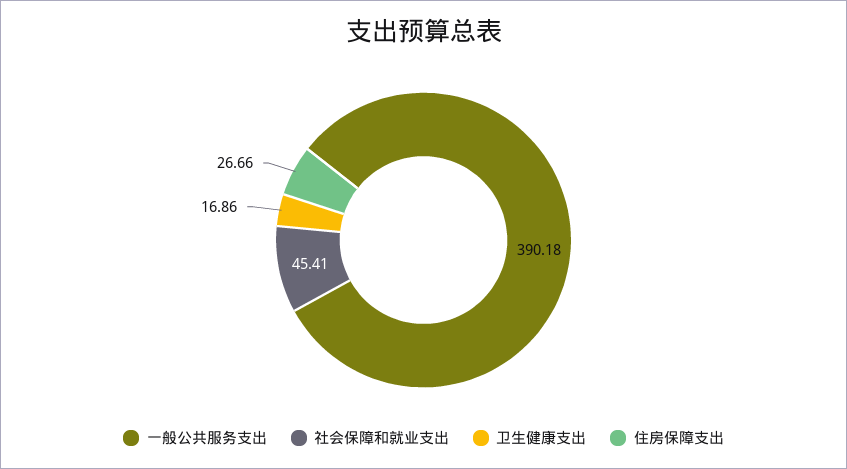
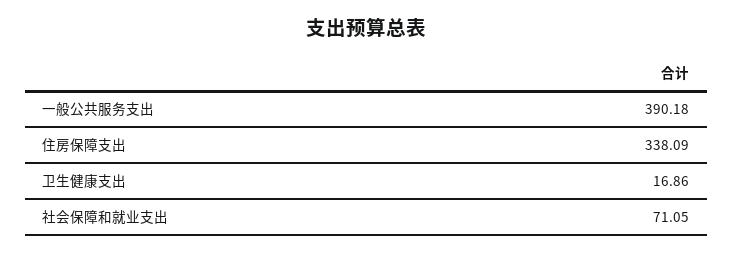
社会保障和就业支出: 45.41 -> 71.05
住房保障支出: 26.66 -> 338.09

